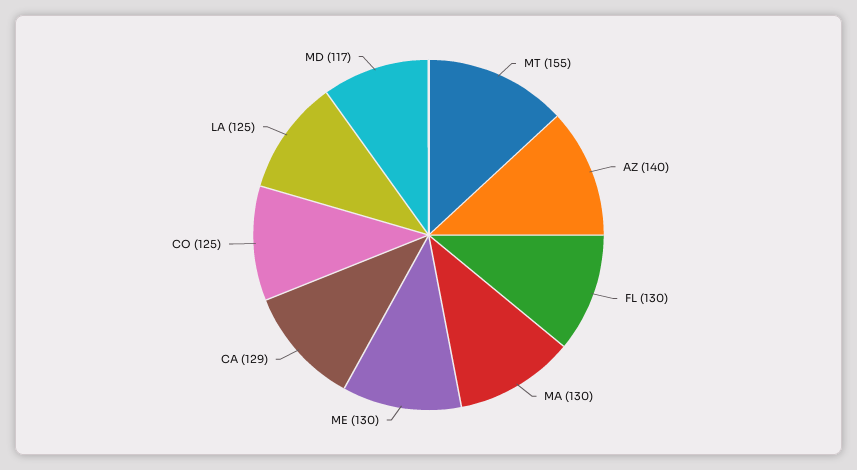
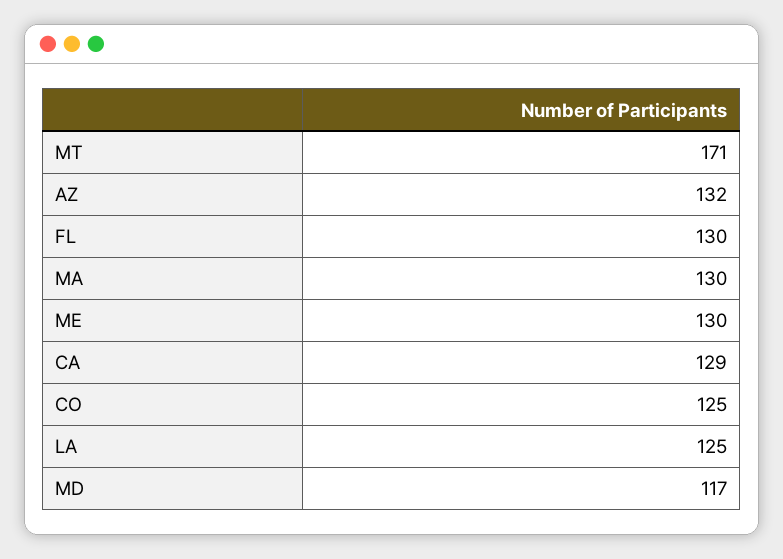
MT: 155 -> 171
AZ: 140 -> 132

